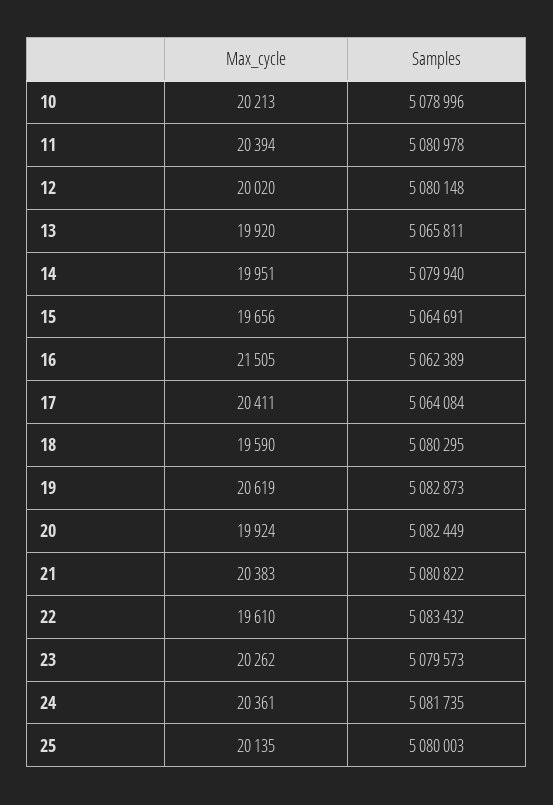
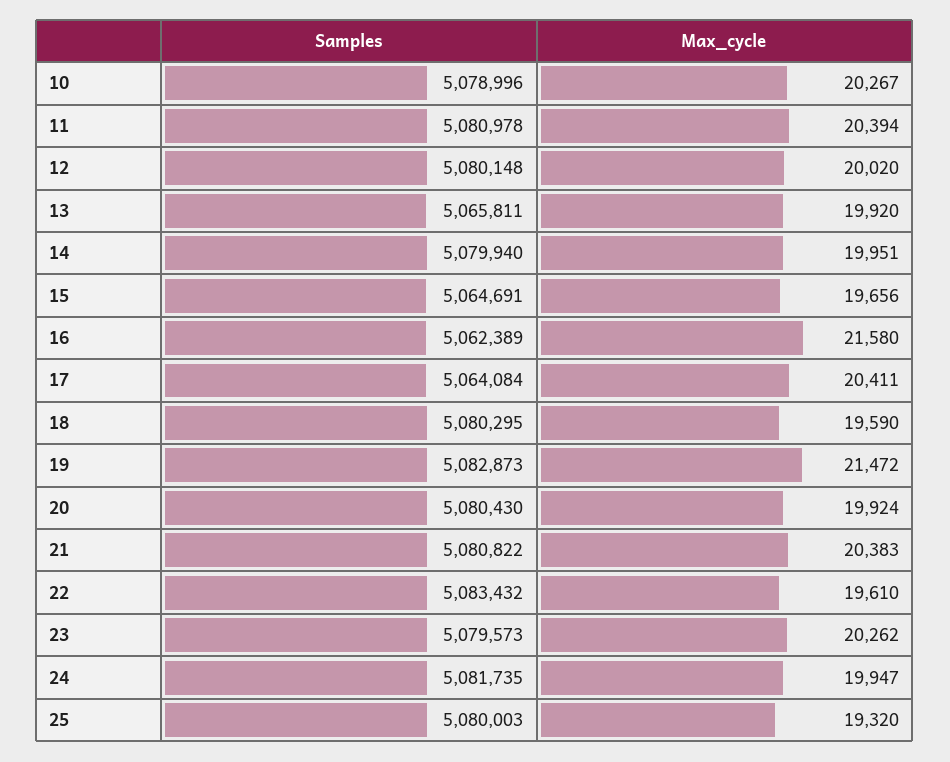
Max_cycle, 10: 20213 -> 20267
Max_cycle, 16: 21505 -> 21580
Max_cycle, 19: 20619 -> 21472
Samples, 20: 5082449 -> 5080430
Max_cycle, 24: 20361 -> 19947
Max_cycle, 25: 20135 -> 19320

